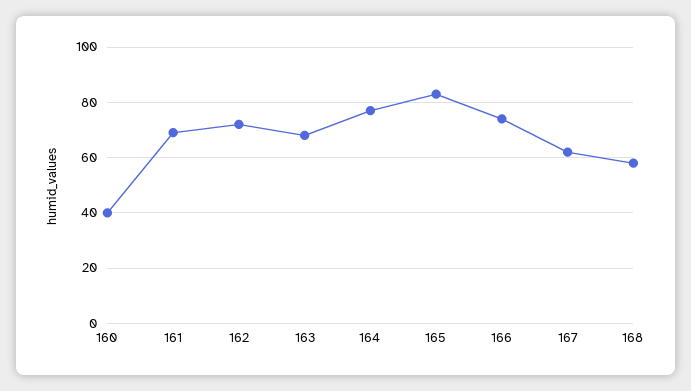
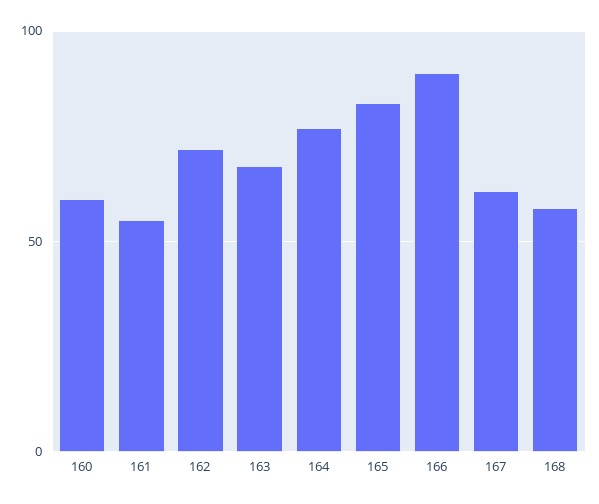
160: 40 -> 60
161: 70 -> 55
166: 75 -> 90

